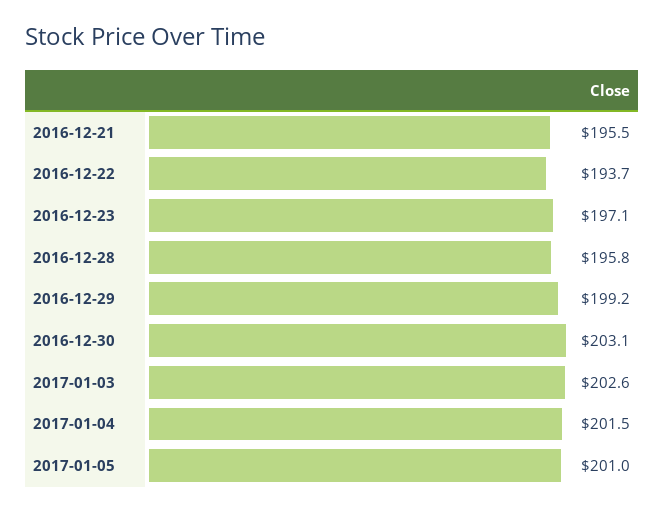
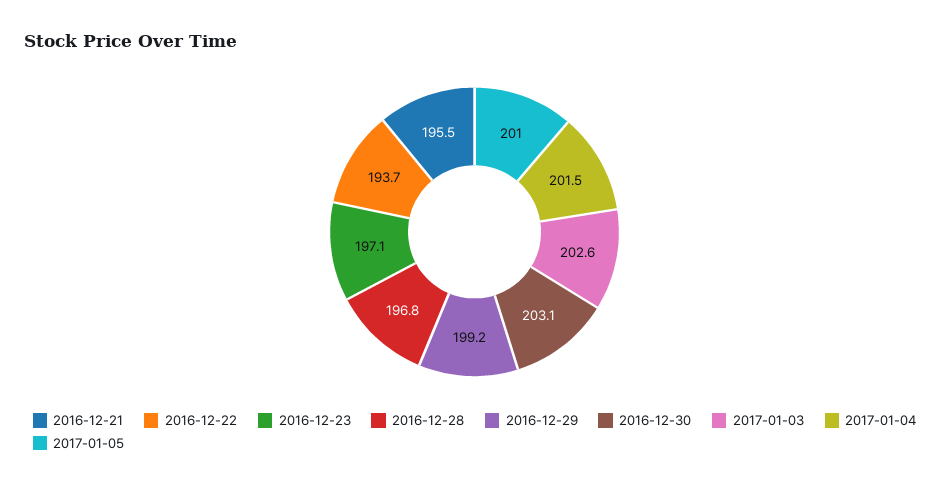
2016-12-28: 195.8 -> 196.8

